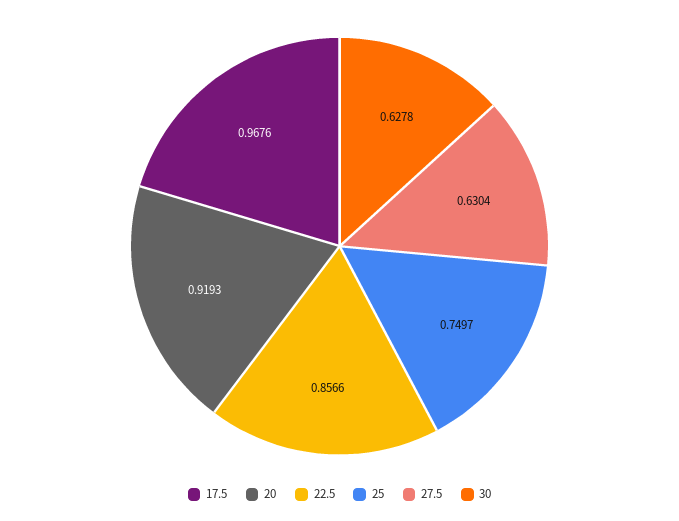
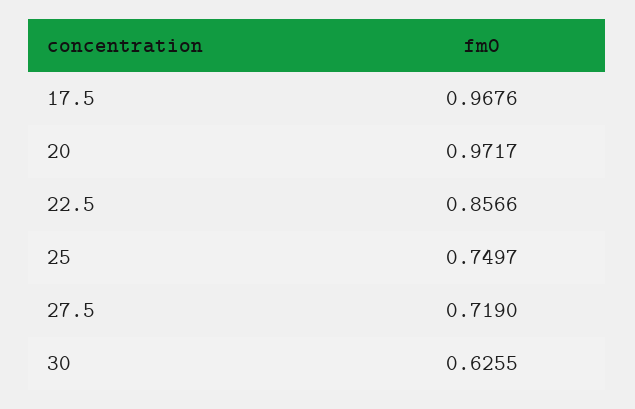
20: 0.9193 -> 0.9717
27.5: 0.6304 -> 0.719
30: 0.6278 -> 0.6255

